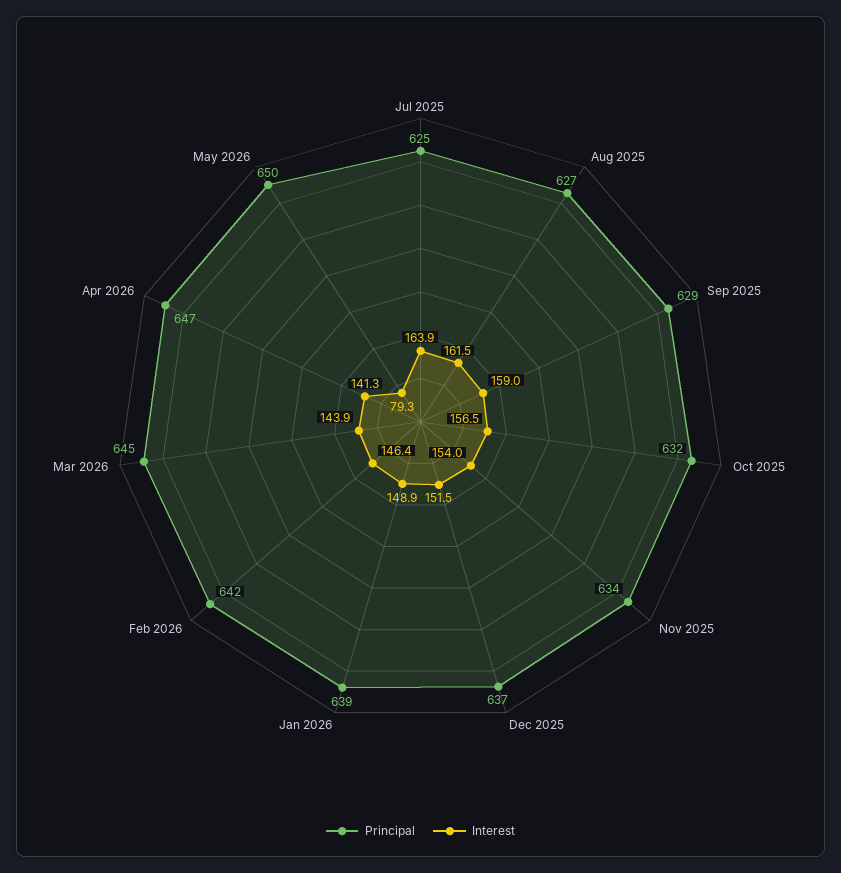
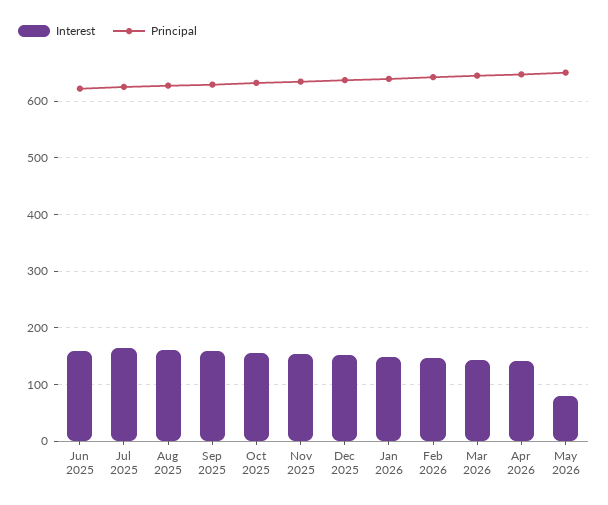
Interest, Jun 2025: none -> 160
Principal, Jun 2025: none -> 620

